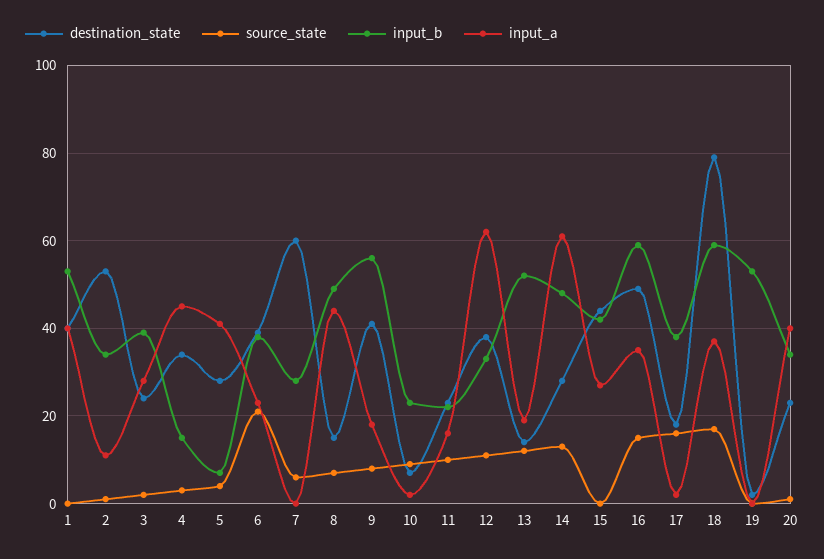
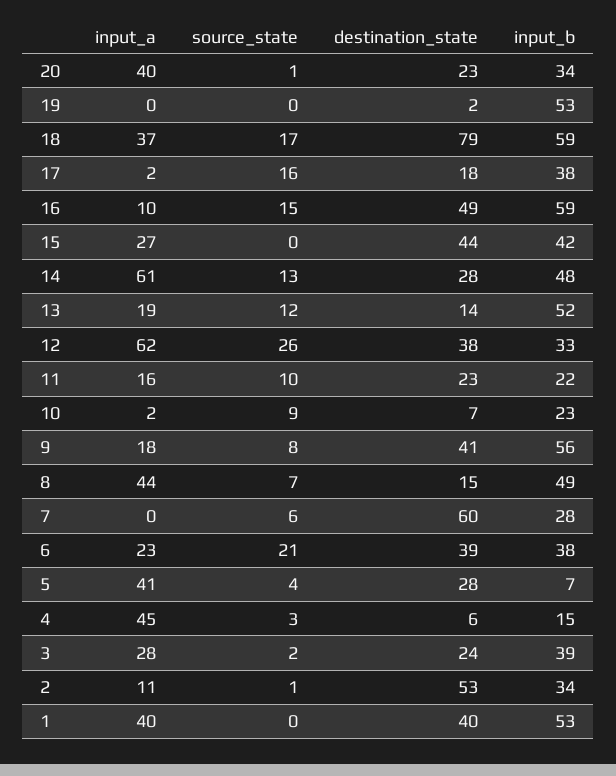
destination_state, 4: 35 -> 6
source_state, 12: 10 -> 26
input_a, 16: 35 -> 10

